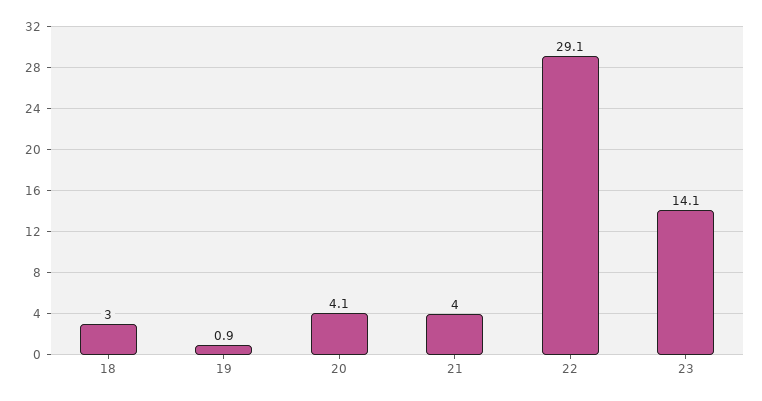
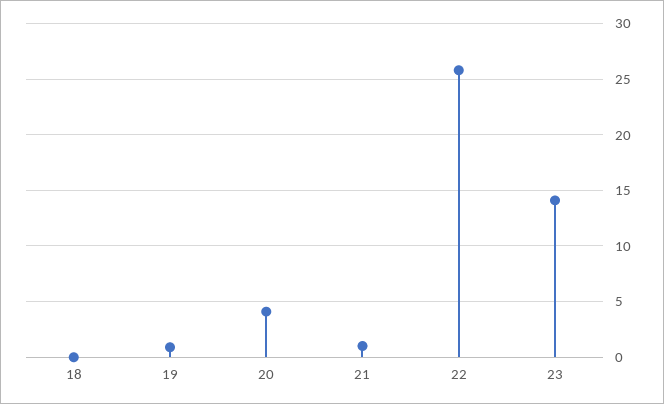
18: 3 -> 0
21: 4 -> 1
22: 29.1 -> 26

